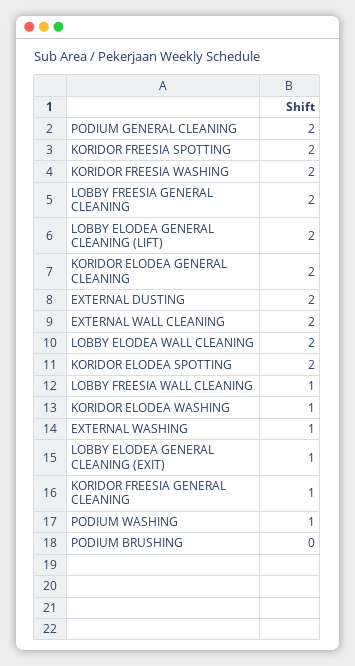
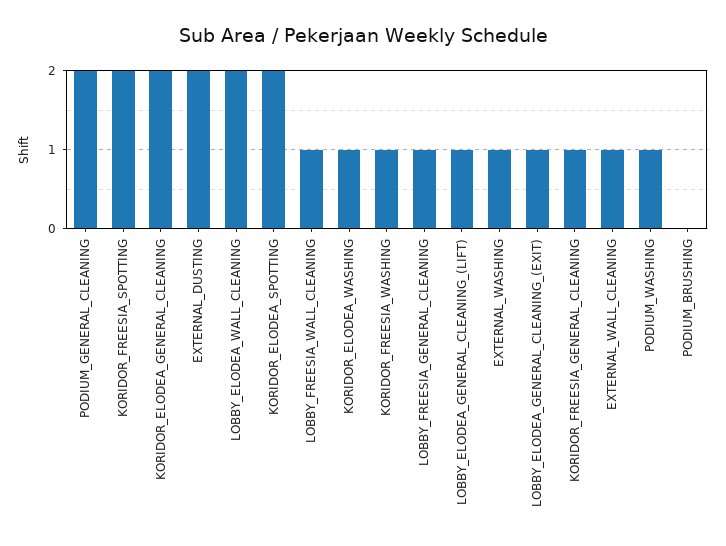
KORIDOR FREESIA WASHING: 2 -> 1
LOBBY FREESIA GENERAL CLEANING: 2 -> 1
LOBBY ELODEA GENERAL CLEANING (LIFT): 2 -> 1
EXTERNAL WALL CLEANING: 2 -> 1

